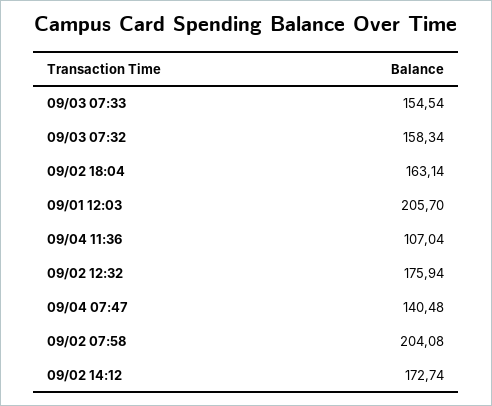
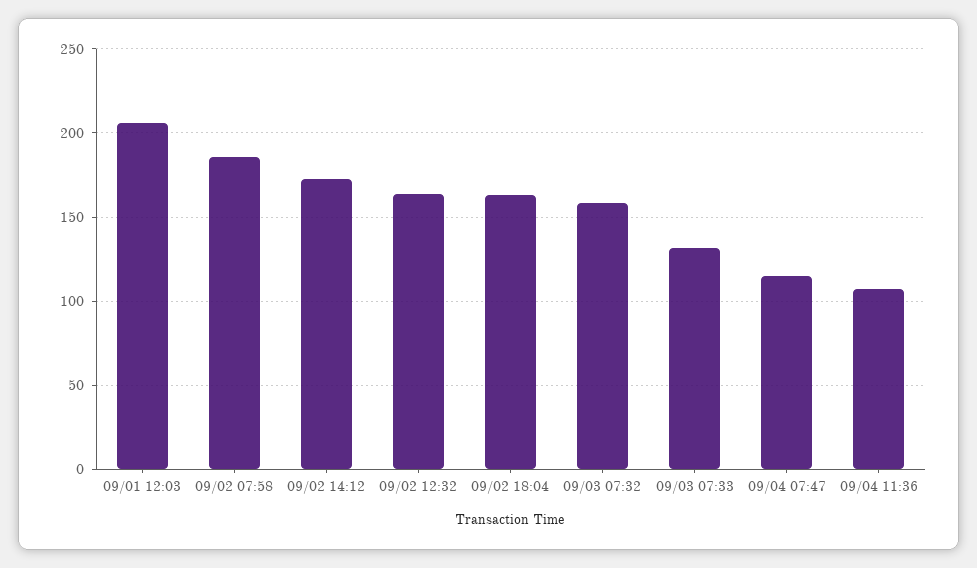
09/03 07:33: 154.54 -> 130
09/02 12:32: 175.94 -> 165
09/04 07:47: 140.48 -> 115
09/02 07:58: 204.08 -> 185

